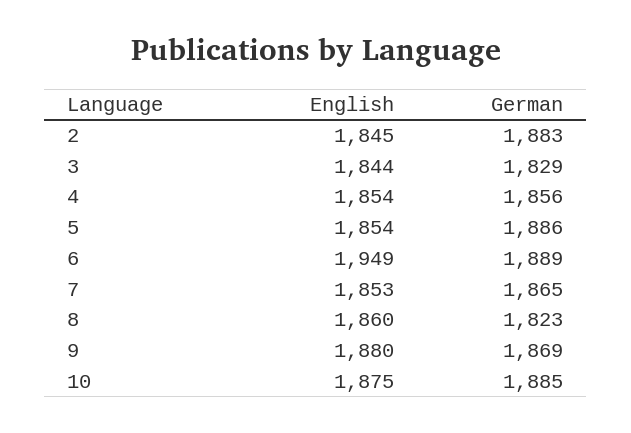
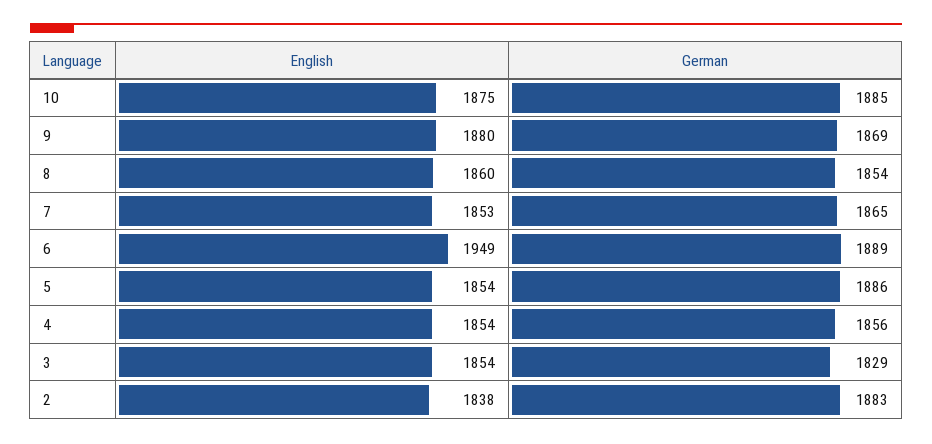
English, 2: 1845 -> 1838
English, 3: 1844 -> 1854
German, 8: 1823 -> 1854

